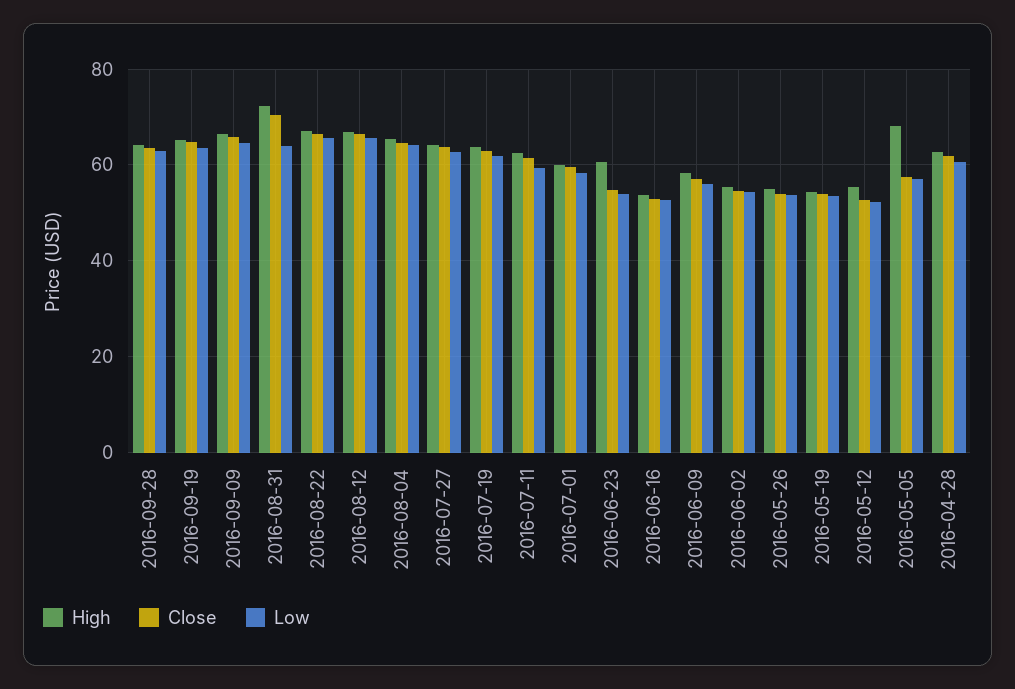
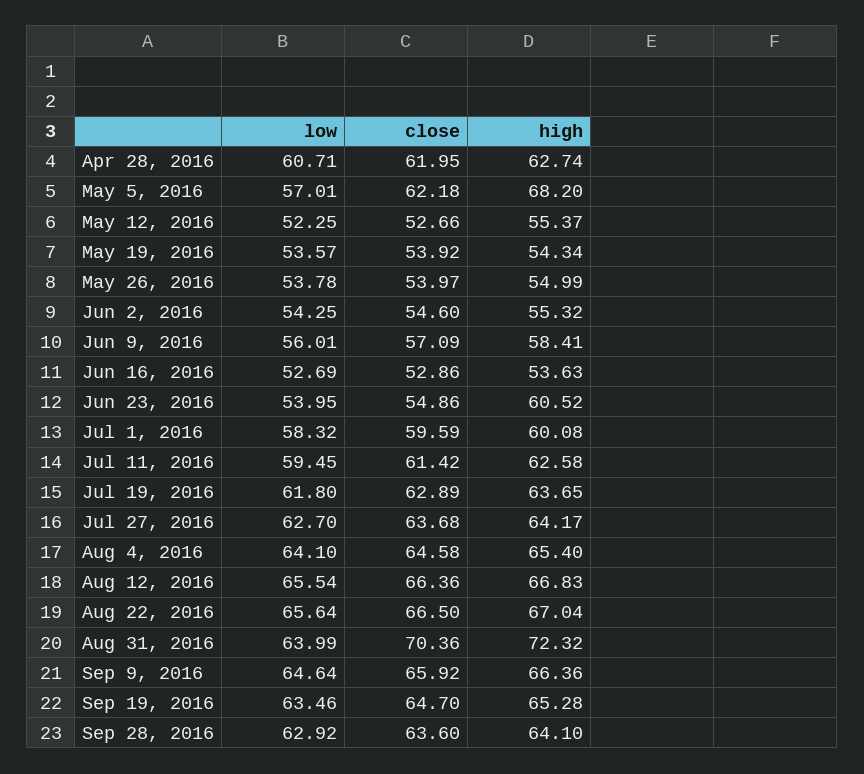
Close, 2016-05-05: 58 -> 62.18

